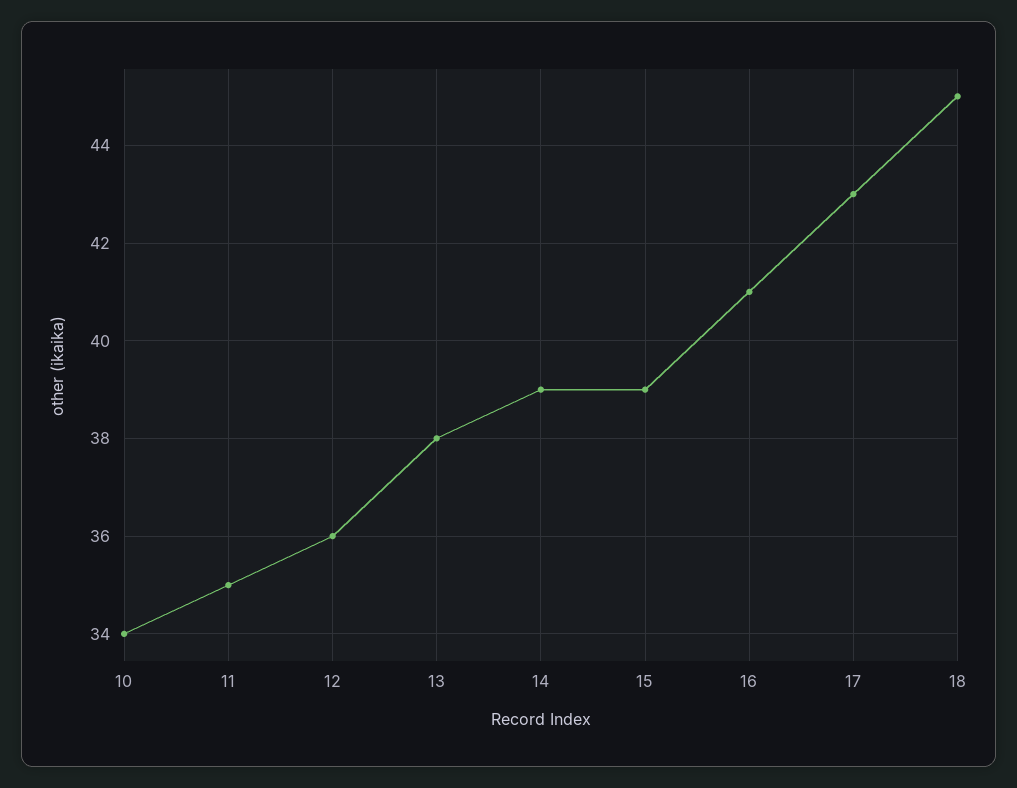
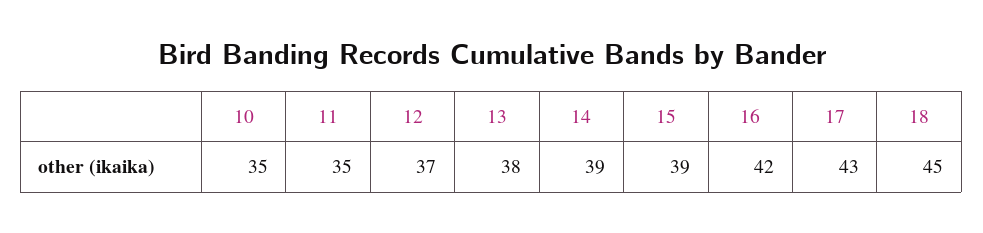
10: 34 -> 35
12: 36 -> 37
16: 41 -> 42

